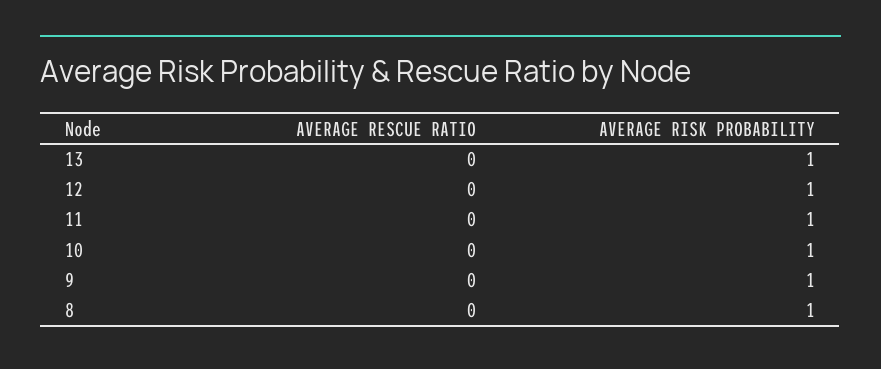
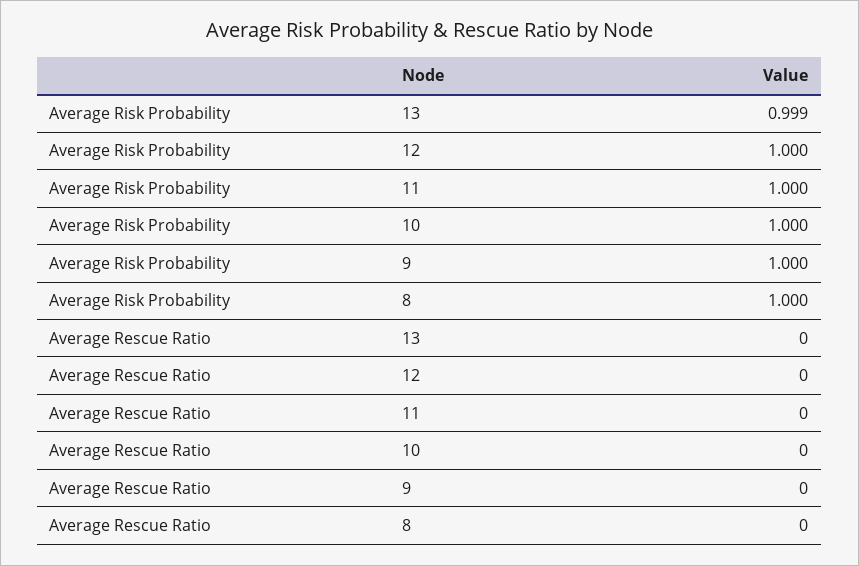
AVERAGE RISK PROBABILITY, 13: 1 -> 0.999

